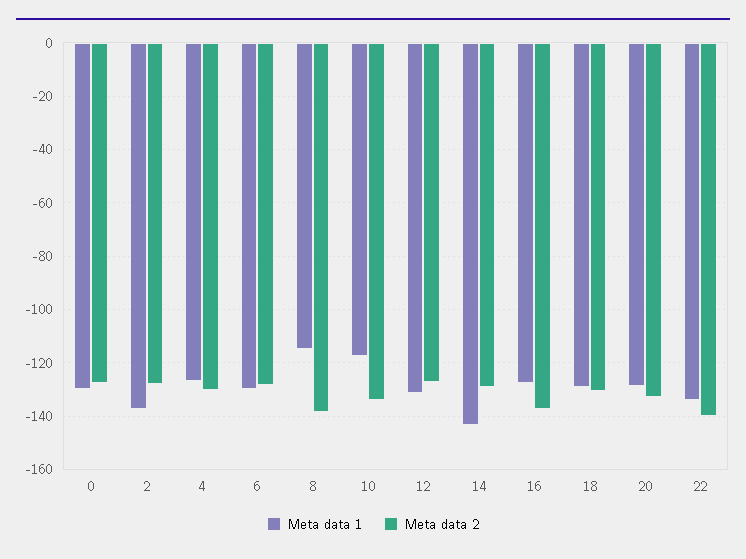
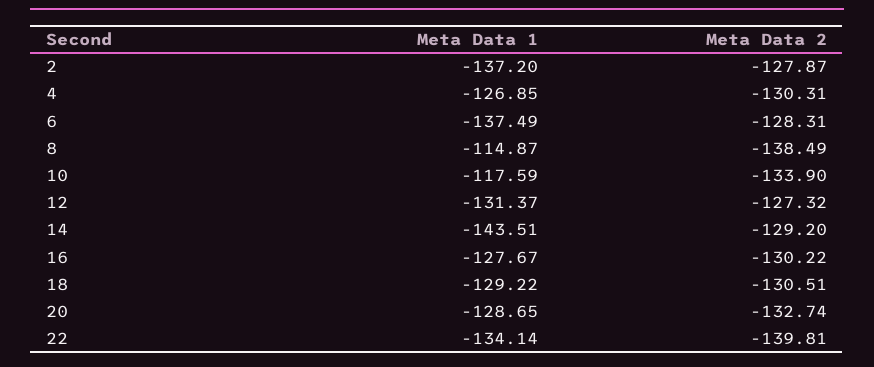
Meta data 1, 0: -130 -> none
Meta data 2, 0: -127.5 -> none
Meta data 1, 6: -130 -> -137.49
Meta data 2, 16: -137.5 -> -130.22

